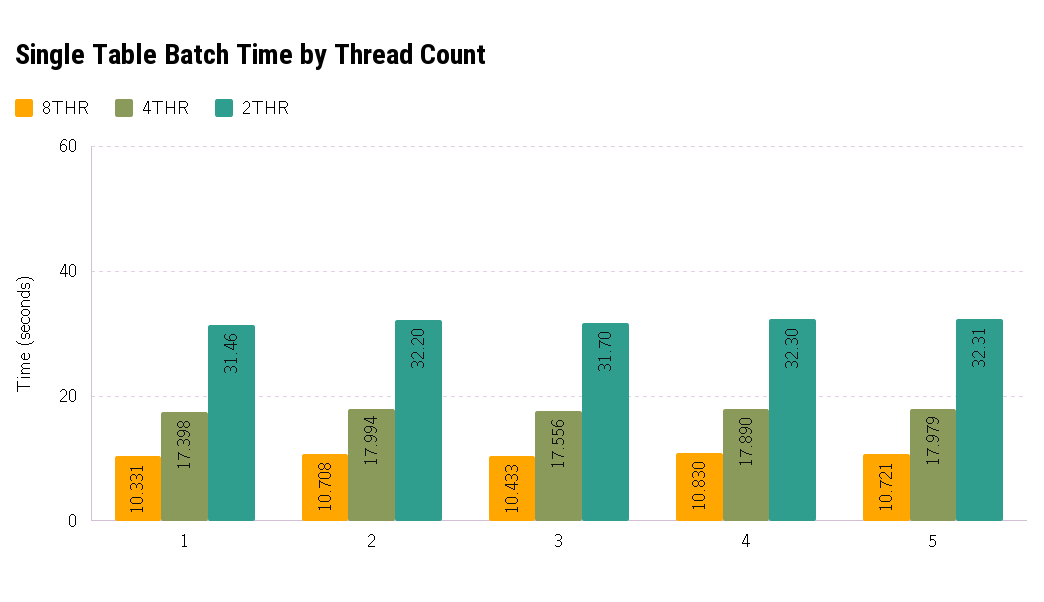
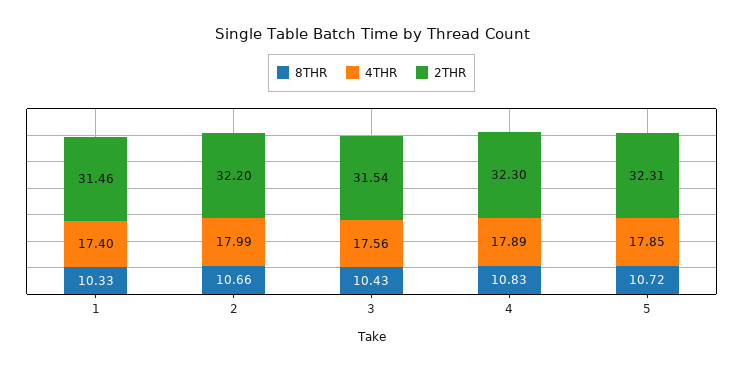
8THR, 2: 10.708 -> 10.66
2THR, 3: 31.7 -> 31.54
4THR, 5: 17.979 -> 17.85

